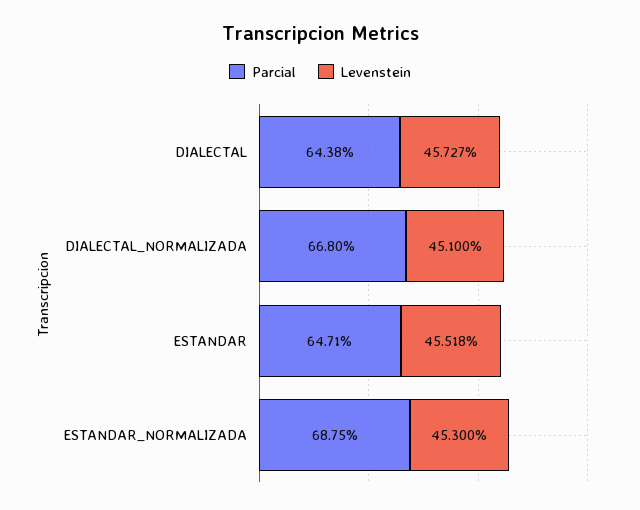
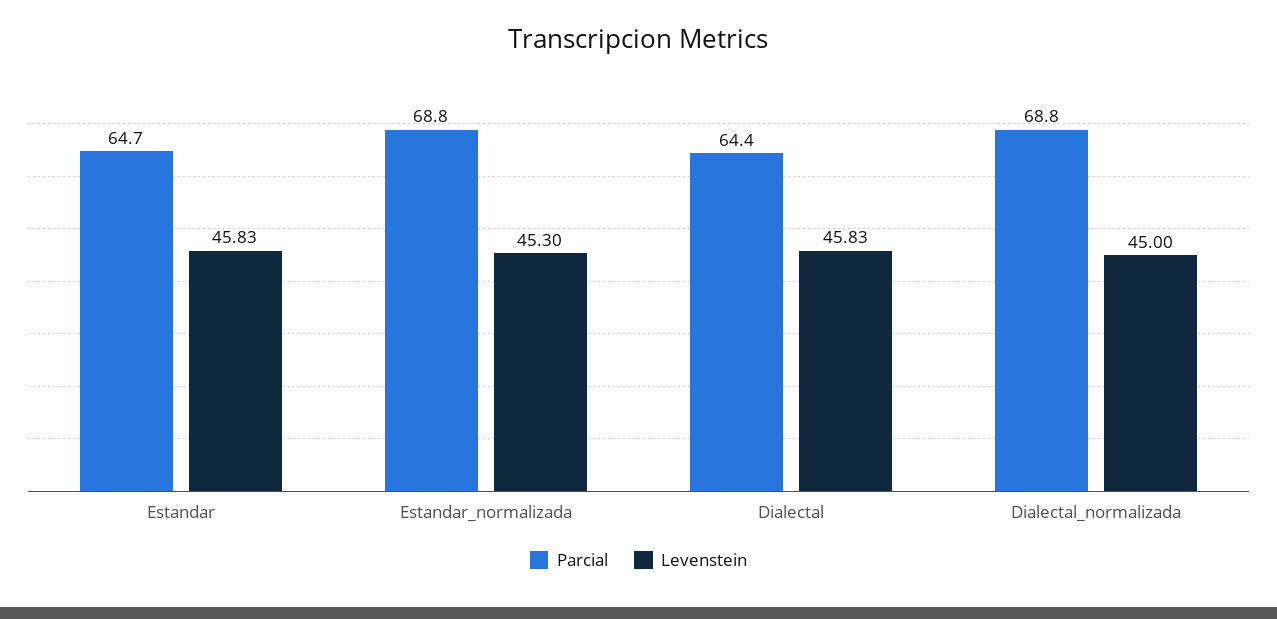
Levenstein, DIALECTAL: 45.727 -> 45.83
Parcial, DIALECTAL_NORMALIZADA: 66.8 -> 68.8
Levenstein, DIALECTAL_NORMALIZADA: 45.1 -> 45
Levenstein, ESTANDAR: 45.518 -> 45.83

